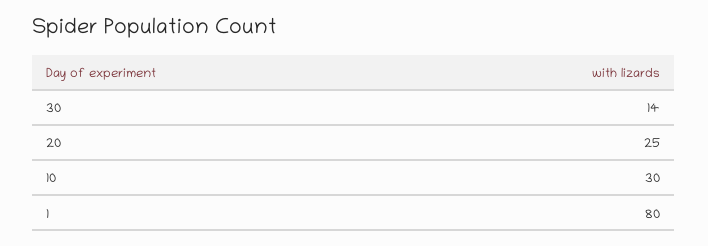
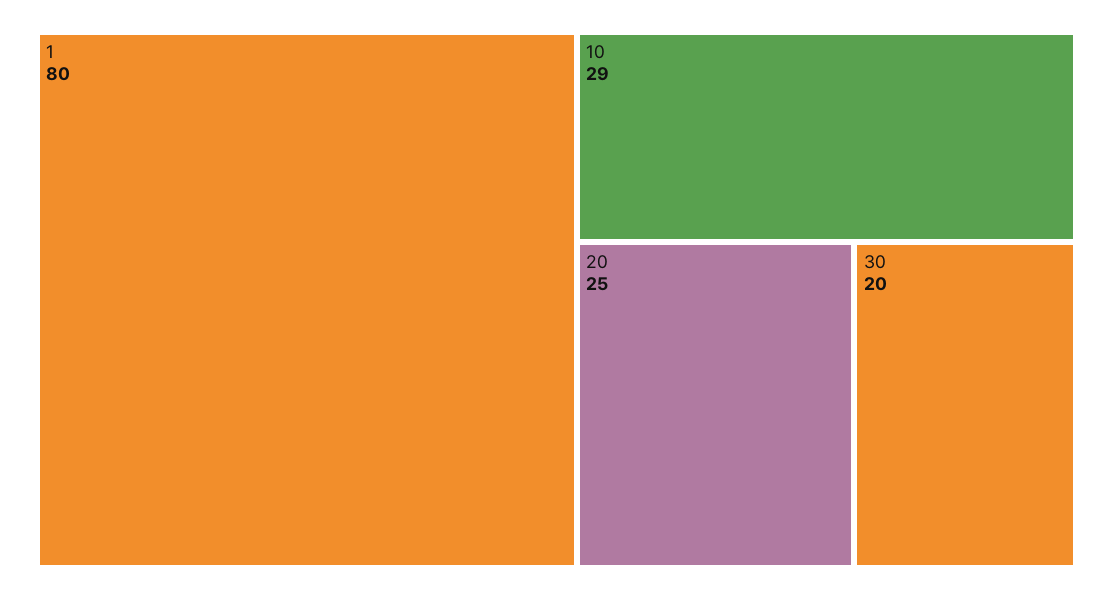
30: 14 -> 20
10: 30 -> 29

